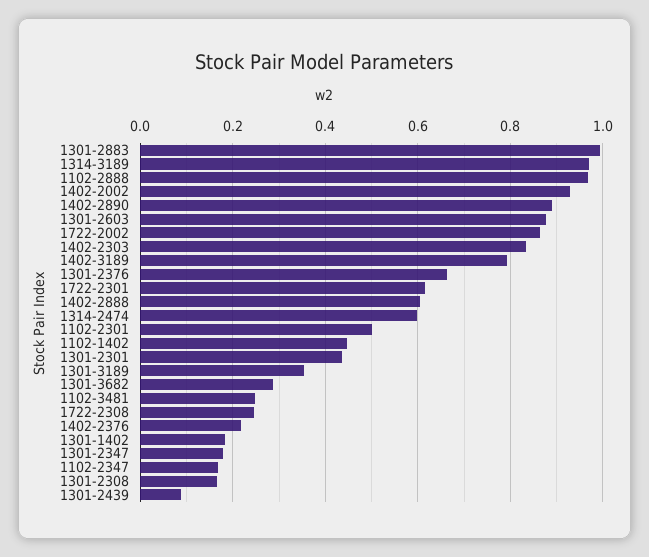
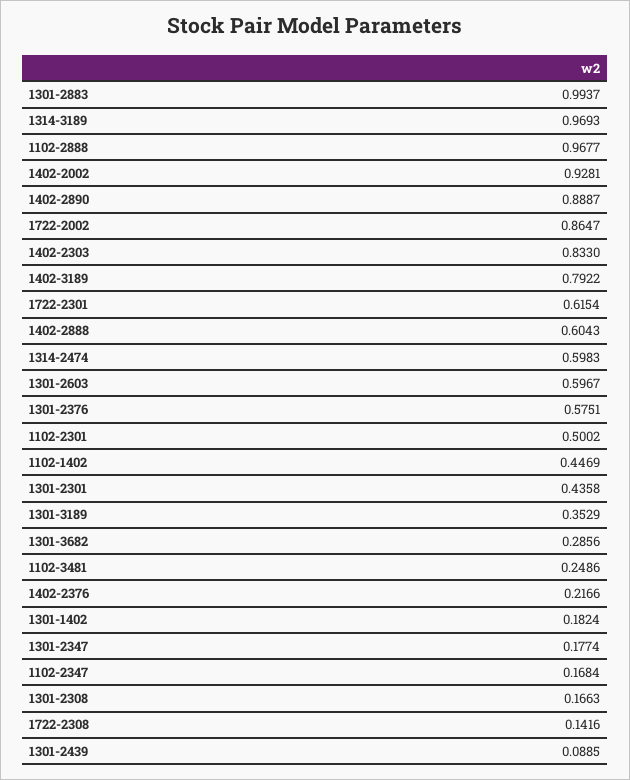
1301-2603: 0.88 -> 0.5967
1301-2376: 0.66 -> 0.5751
1722-2308: 0.24 -> 0.1416

